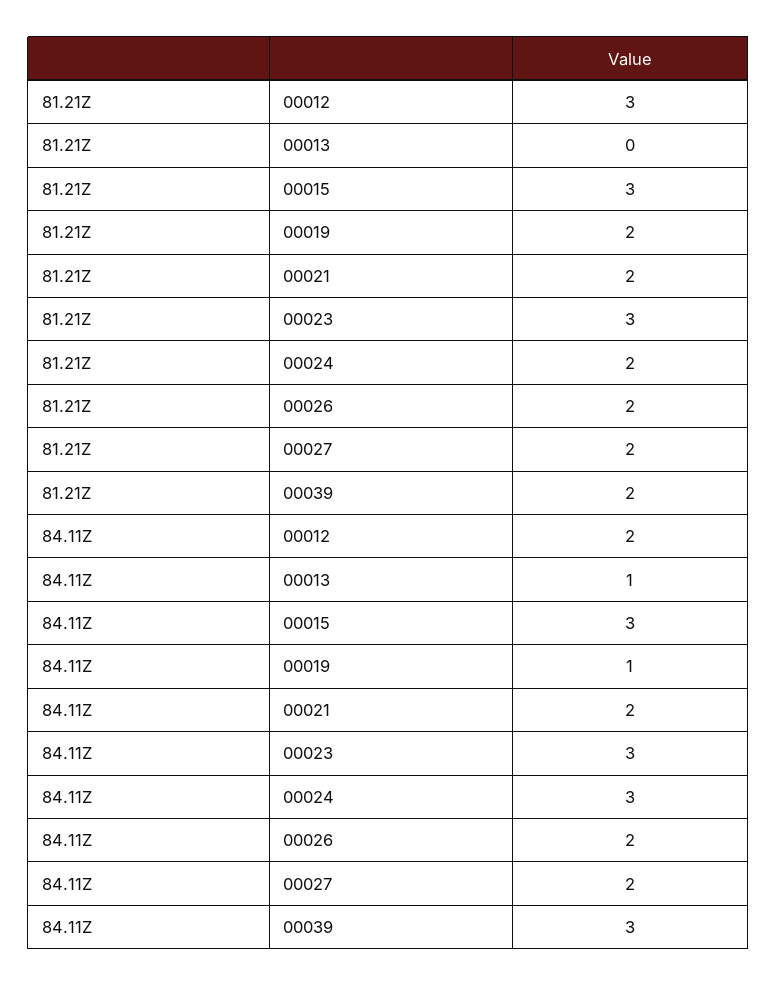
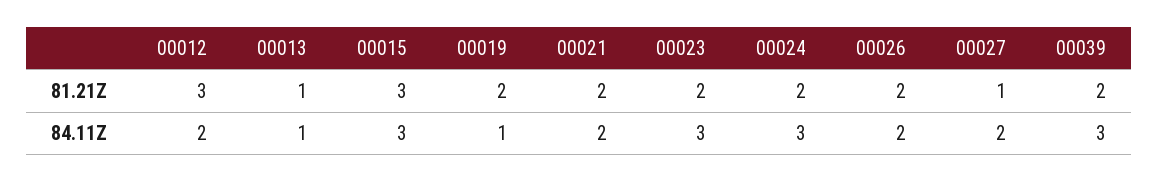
81.21Z, 00013: 0 -> 1
81.21Z, 00023: 3 -> 2
81.21Z, 00027: 2 -> 1

